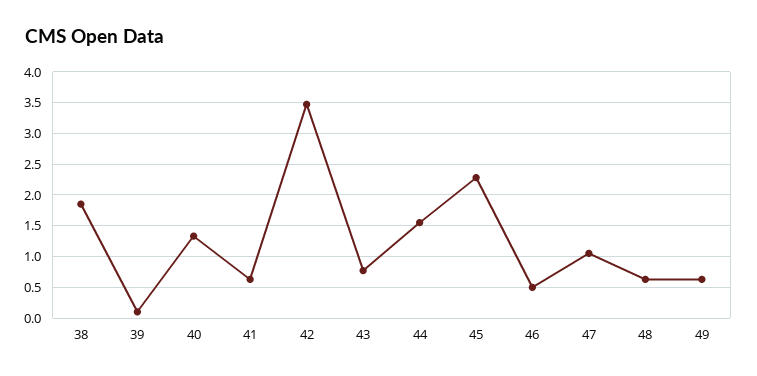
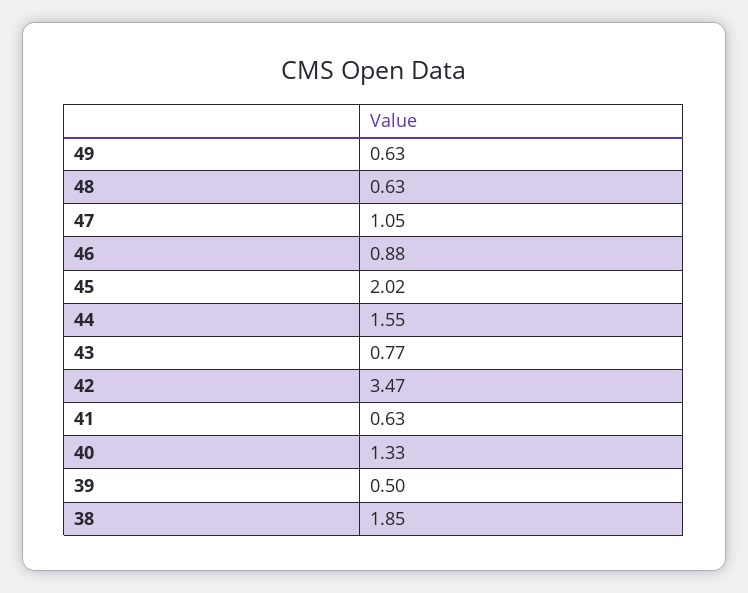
39: 0.1 -> 0.5
45: 2.3 -> 2.02
46: 0.5 -> 0.88

